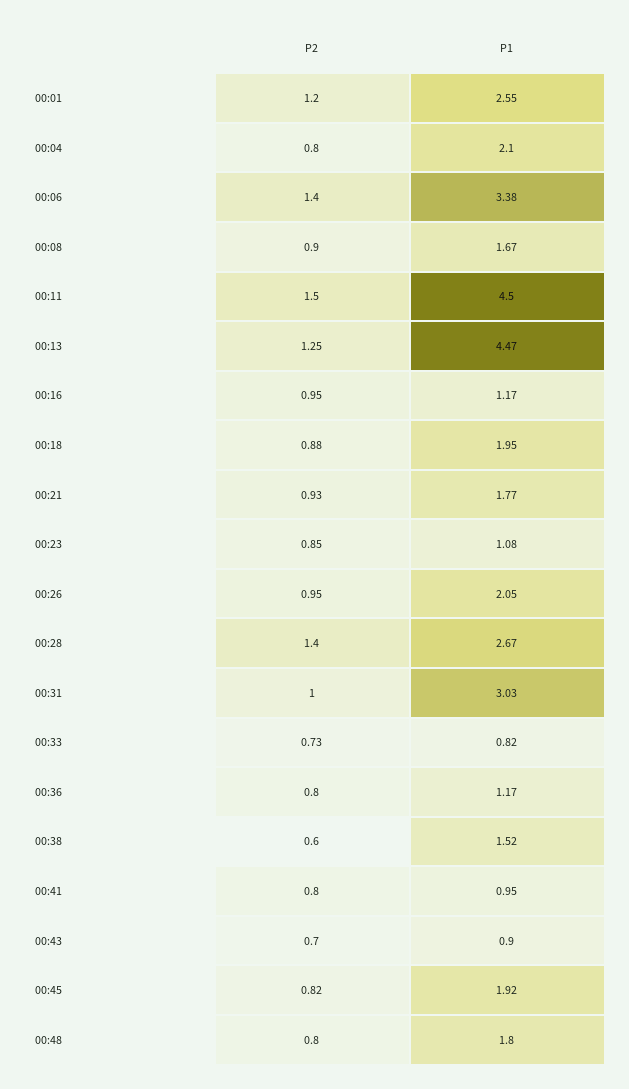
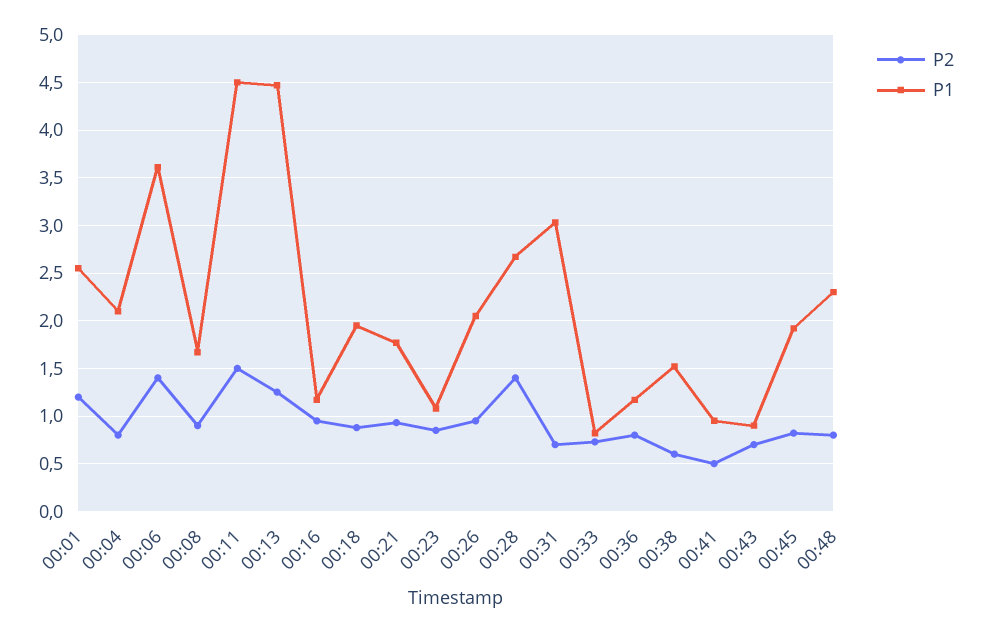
P1, 00:06: 3.38 -> 3.6
P2, 00:31: 1 -> 0.7
P2, 00:41: 0.8 -> 0.5
P1, 00:48: 1.8 -> 2.3

